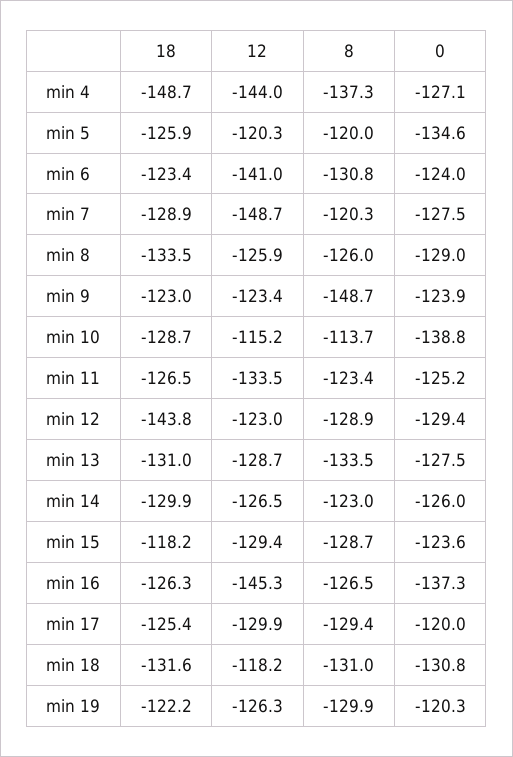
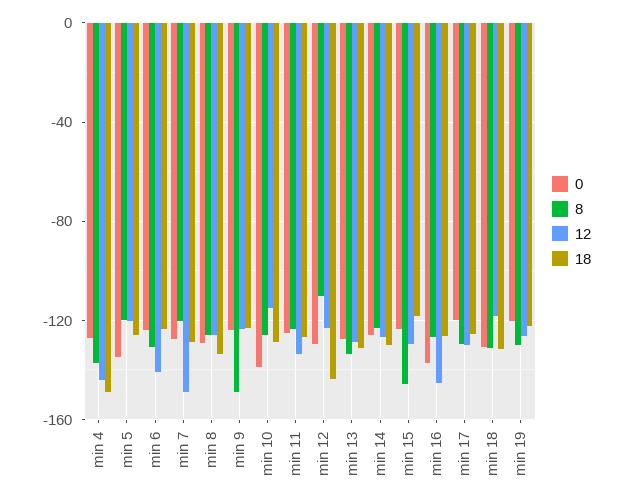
8, min 10: -113.7 -> -125
8, min 12: -128.9 -> -110
8, min 15: -128.7 -> -145

